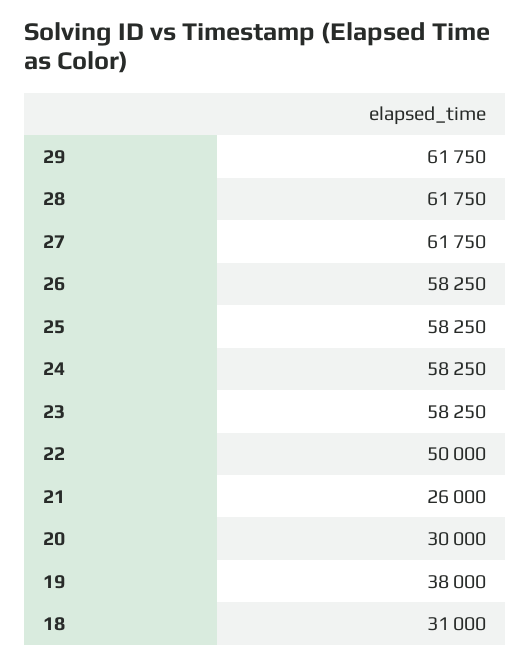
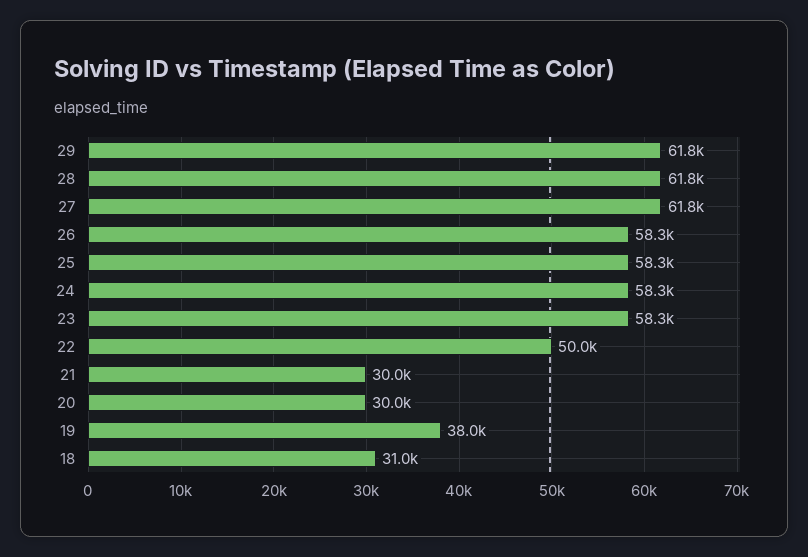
21: 26000 -> 30000

